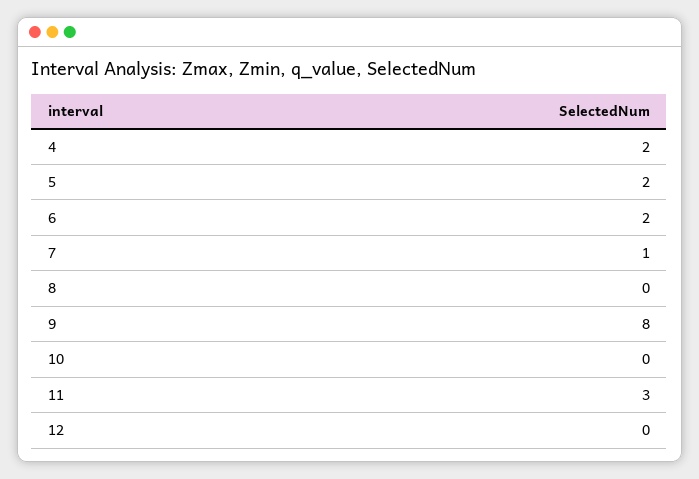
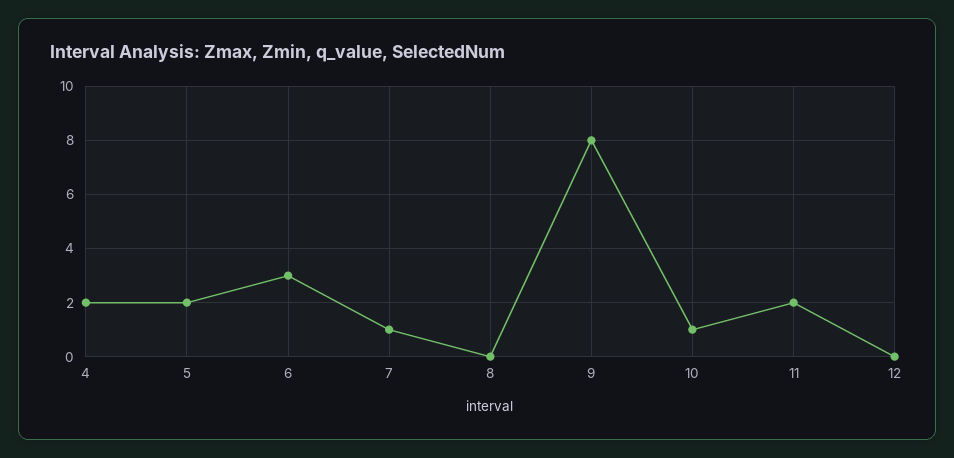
6: 2 -> 3
10: 0 -> 1
11: 3 -> 2

